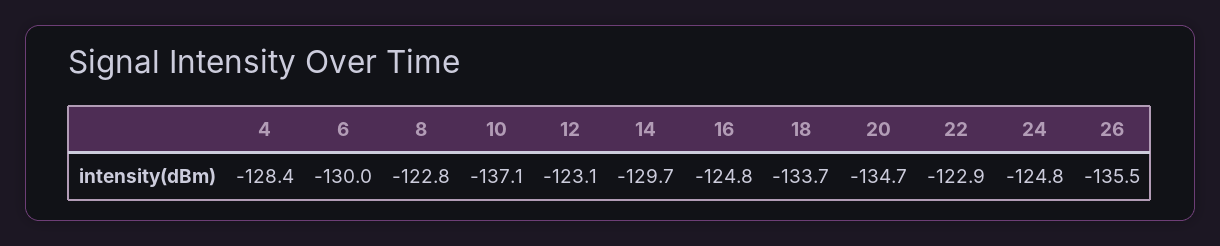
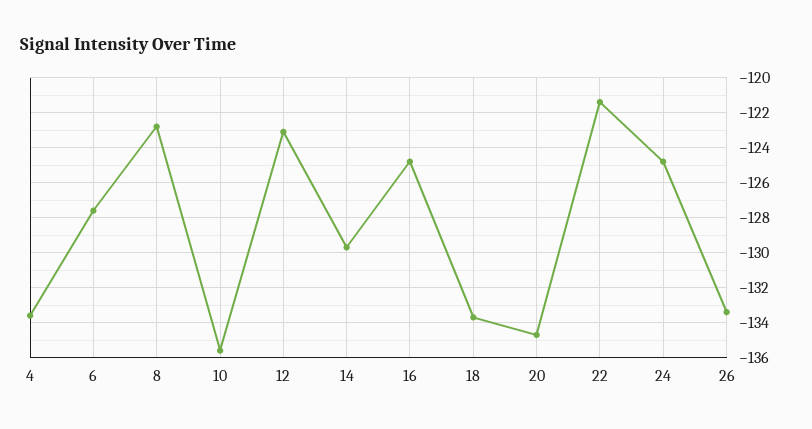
4: -128.4 -> -133.5
6: -130 -> -127.5
10: -137.1 -> -135.5
22: -122.9 -> -121.5
26: -135.5 -> -133.5

